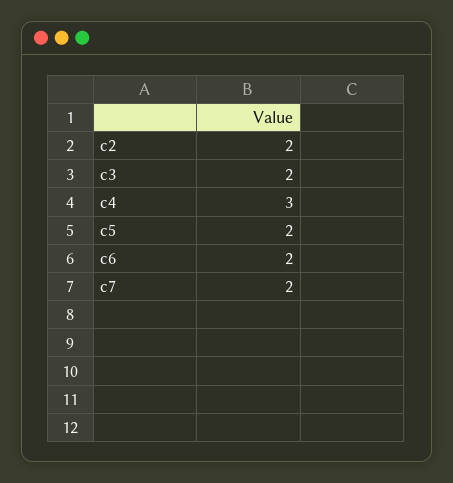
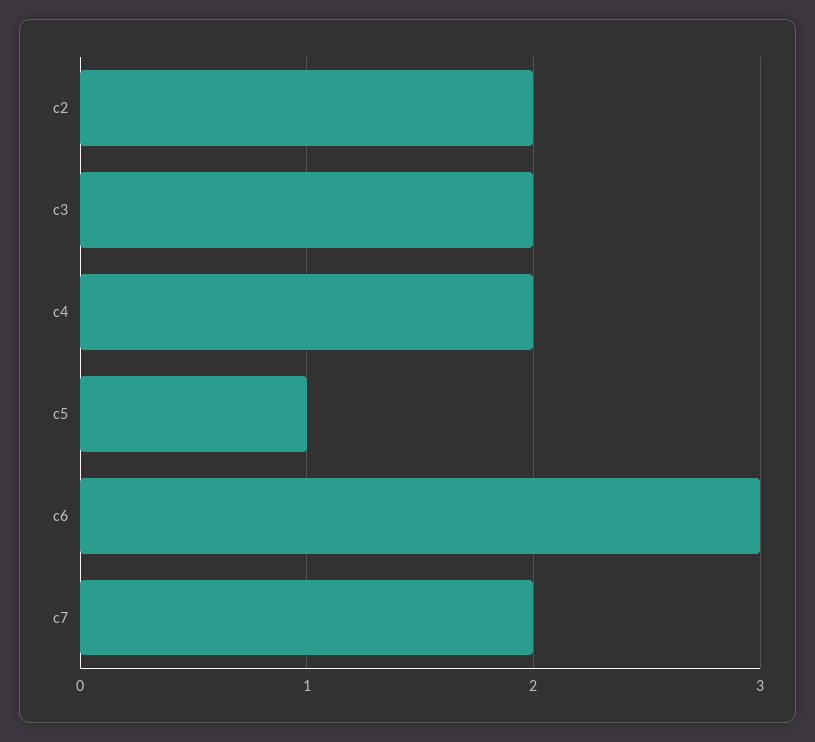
c4: 3 -> 2
c5: 2 -> 1
c6: 2 -> 3

